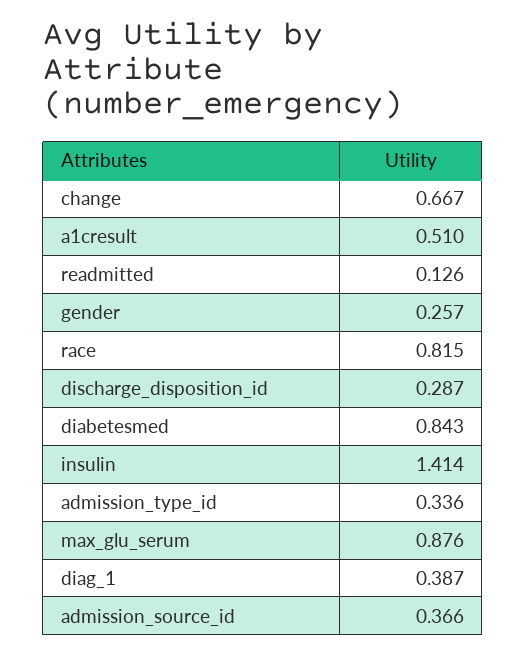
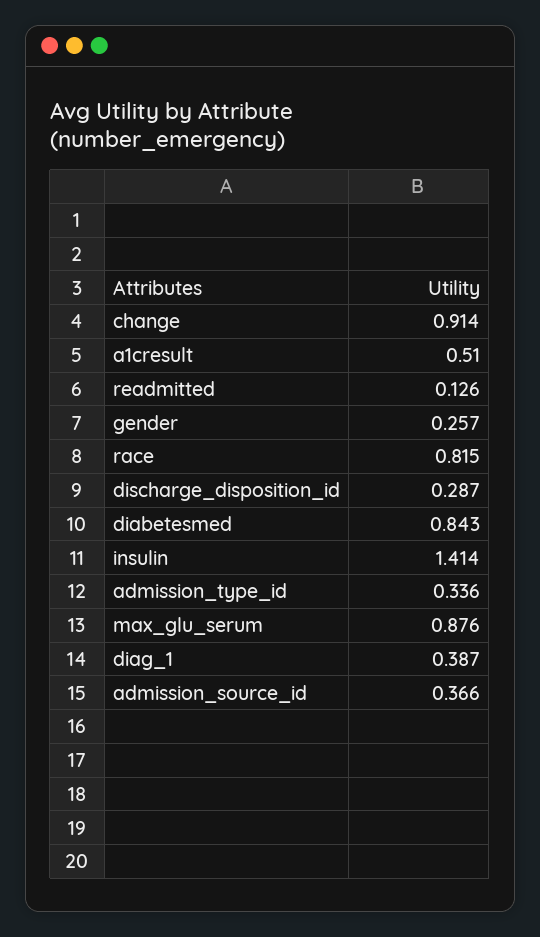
change: 0.667 -> 0.914

